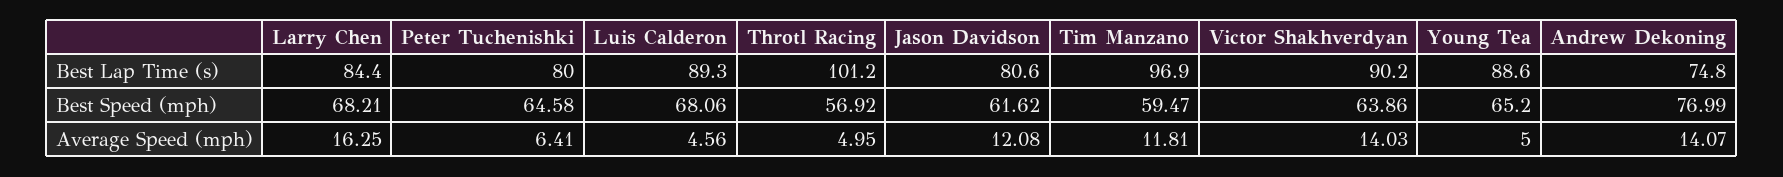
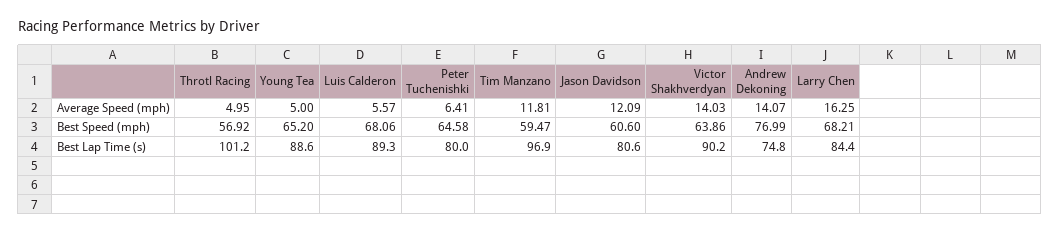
Jason Davidson, Best Speed (mph): 61.62 -> 60.6
Luis Calderon, Average Speed (mph): 4.56 -> 5.57
Jason Davidson, Average Speed (mph): 12.08 -> 12.09

